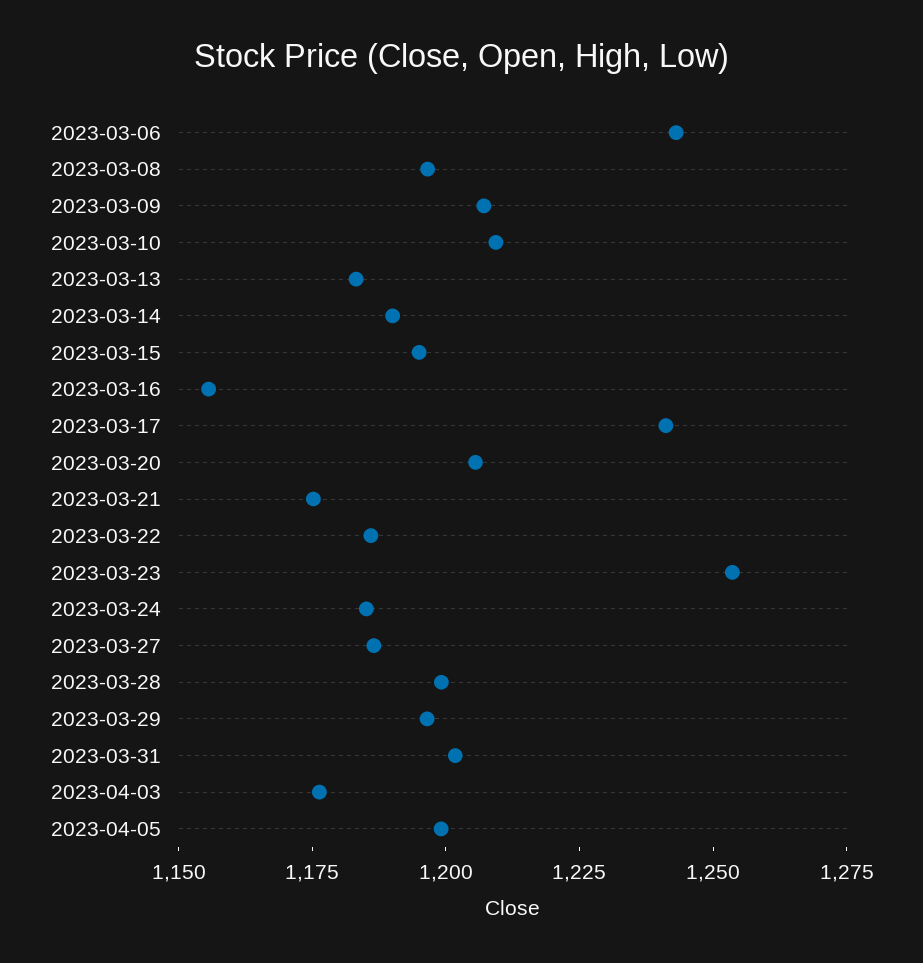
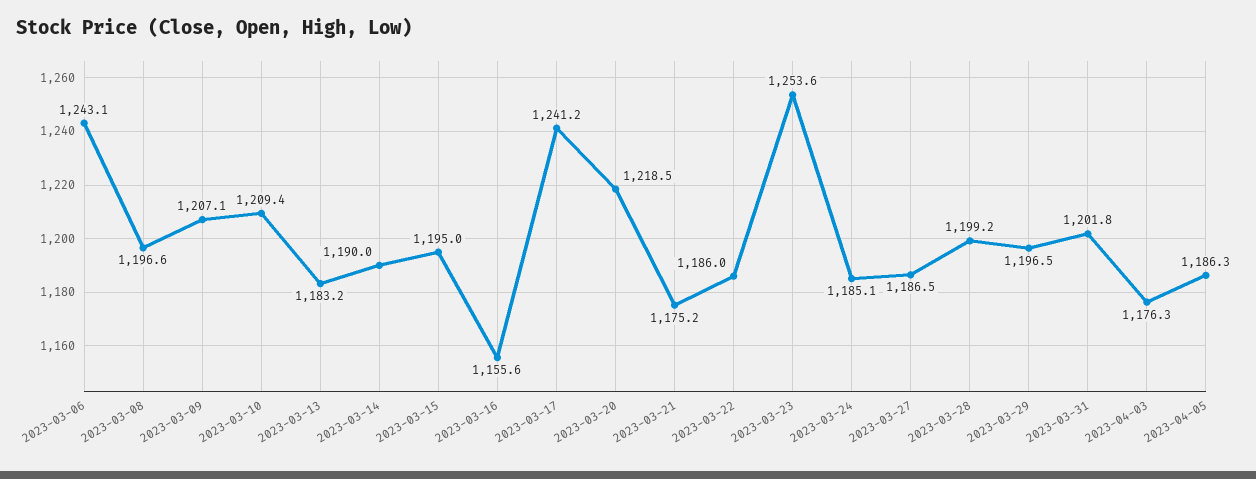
2023-03-20: 1205 -> 1218.5
2023-04-05: 1200 -> 1186.3

